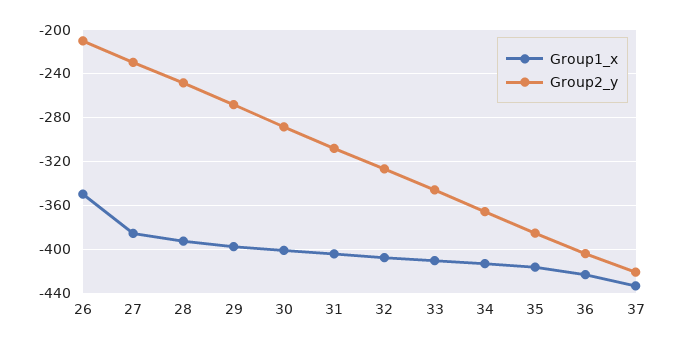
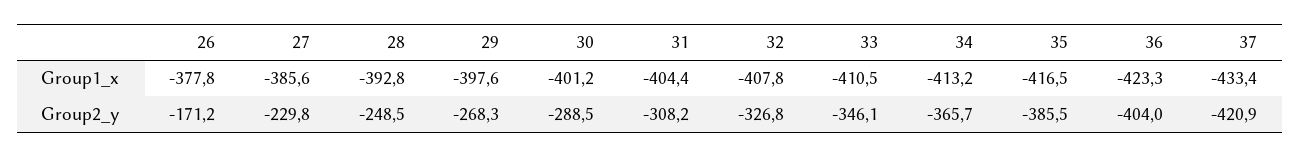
Group1_x, 26: -350 -> -377.8
Group2_y, 26: -210 -> -171.2

